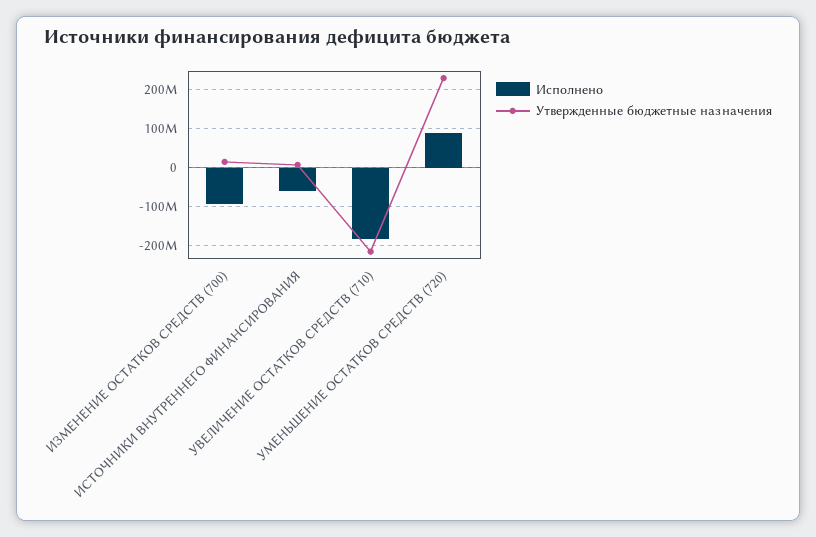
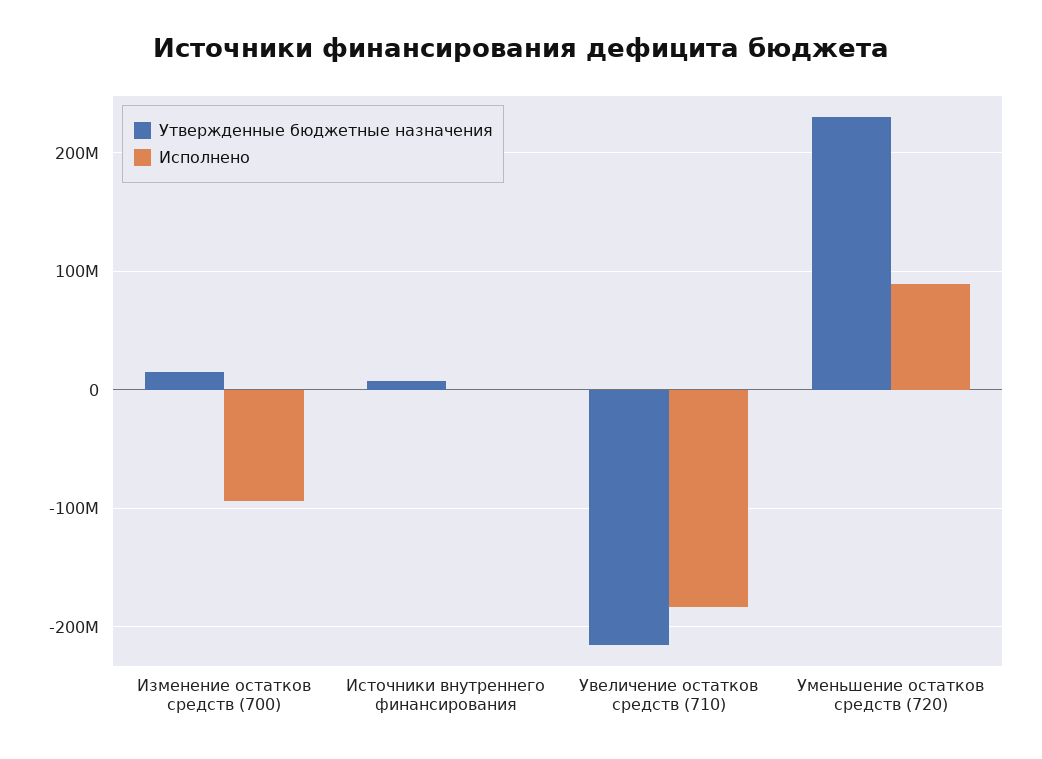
Исполнено, ИСТОЧНИКИ ВНУТРЕННЕГО ФИНАНСИРОВАНИЯ: -60000000 -> 0

